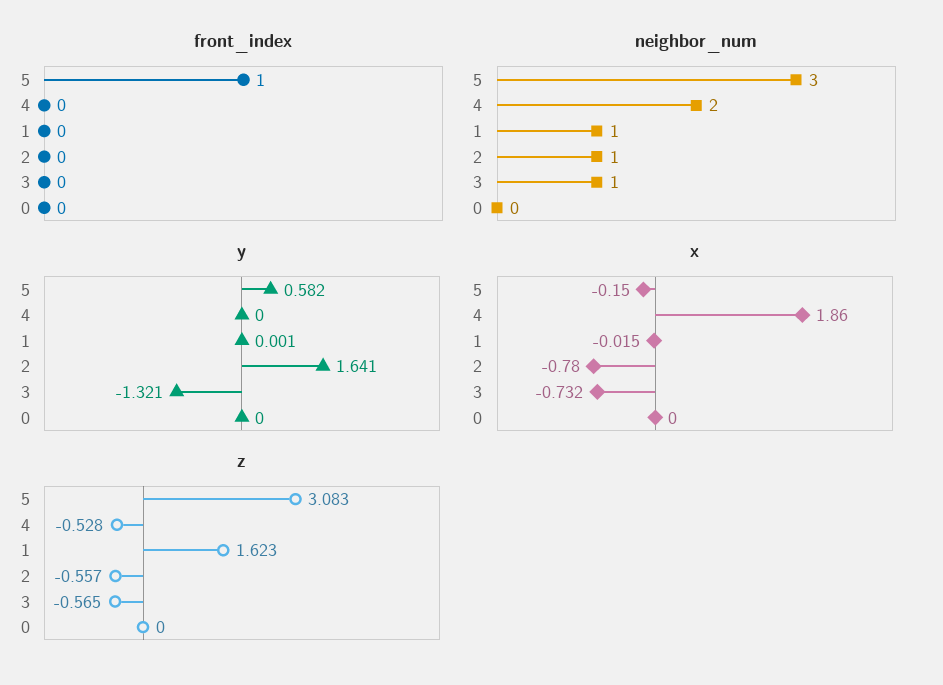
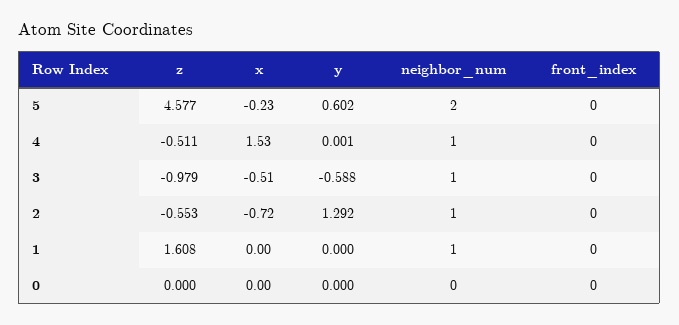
front_index, 5: 1 -> 0
neighbor_num, 5: 3 -> 2
neighbor_num, 4: 2 -> 1
y, 5: 0.582 -> 0.602
y, 4: 0 -> 0.001
y, 1: 0.001 -> 0
y, 2: 1.641 -> 1.292
y, 3: -1.321 -> -0.588
x, 5: -0.15 -> -0.23
x, 4: 1.86 -> 1.53
x, 1: -0.015 -> 0
x, 2: -0.78 -> -0.72
x, 3: -0.732 -> -0.51
z, 5: 3.083 -> 4.577
z, 4: -0.528 -> -0.511
z, 1: 1.623 -> 1.608
z, 2: -0.557 -> -0.553
z, 3: -0.565 -> -0.979

